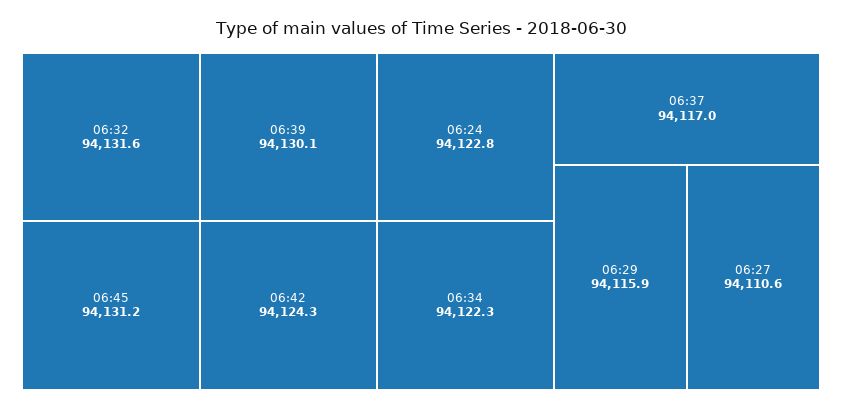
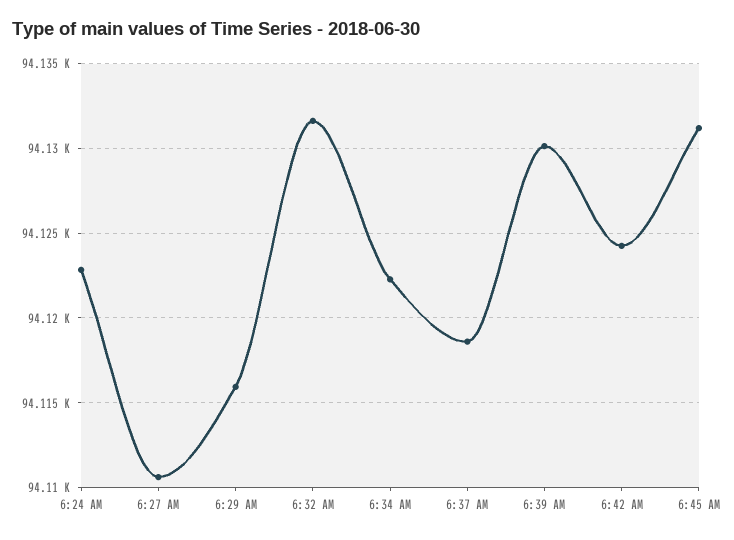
06:37: 94117 -> 94118.5

